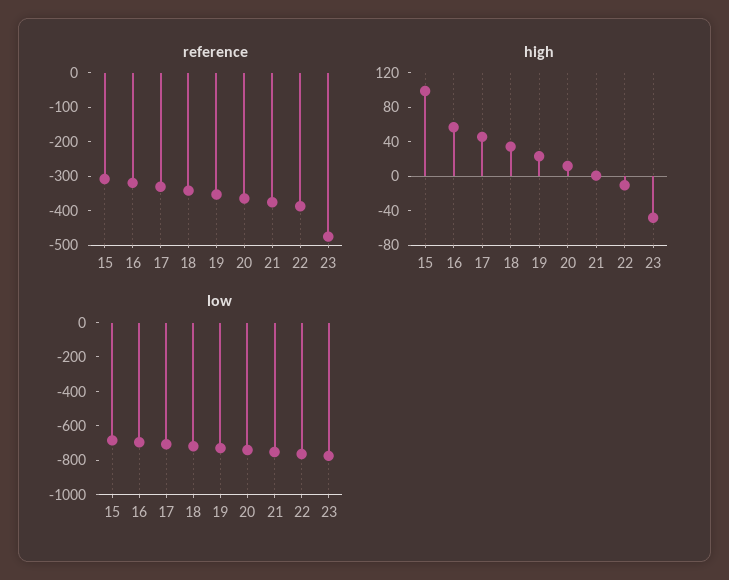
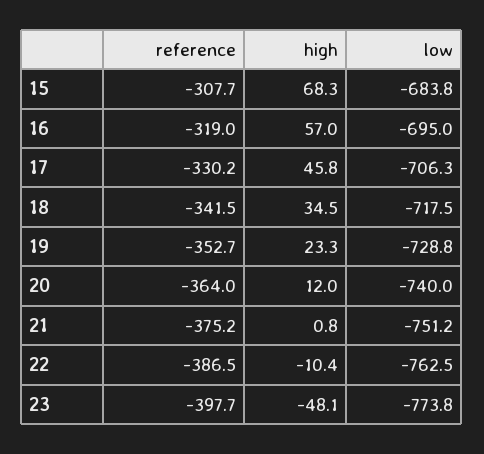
reference, 23: -475 -> -397.7
high, 15: 100 -> 68.3

